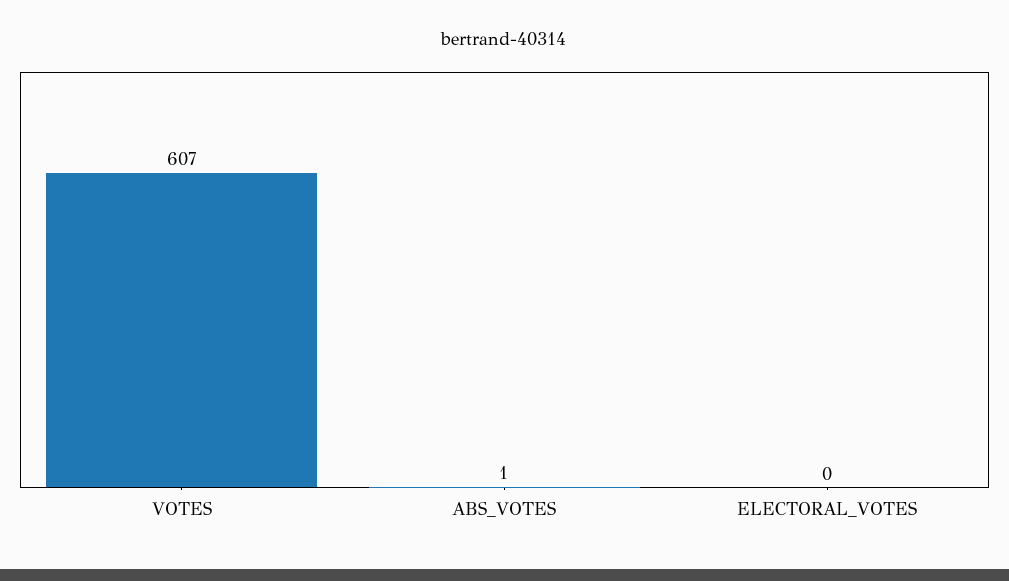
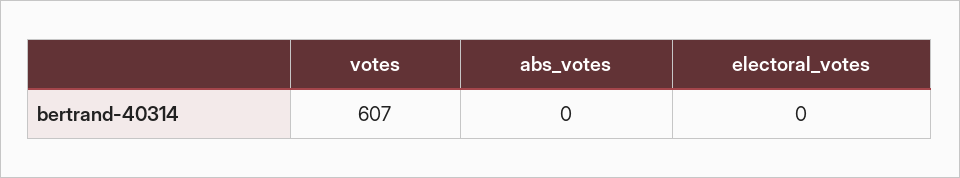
ABS_VOTES: 1 -> 0

